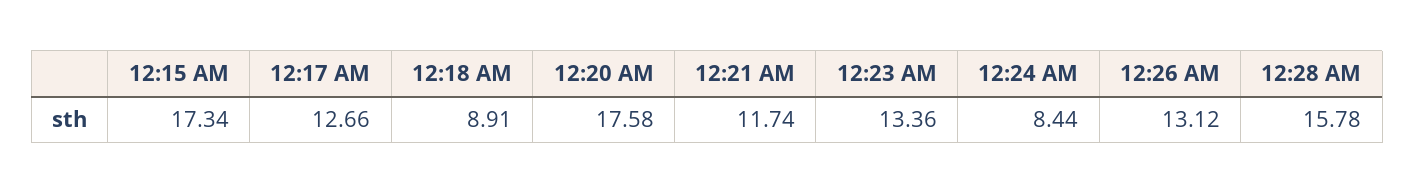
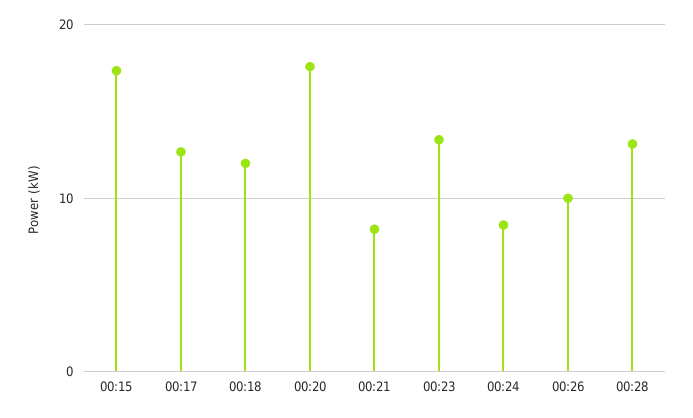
12:18 AM: 8.91 -> 12
12:21 AM: 11.74 -> 8
12:26 AM: 13.12 -> 10
12:28 AM: 15.78 -> 13

